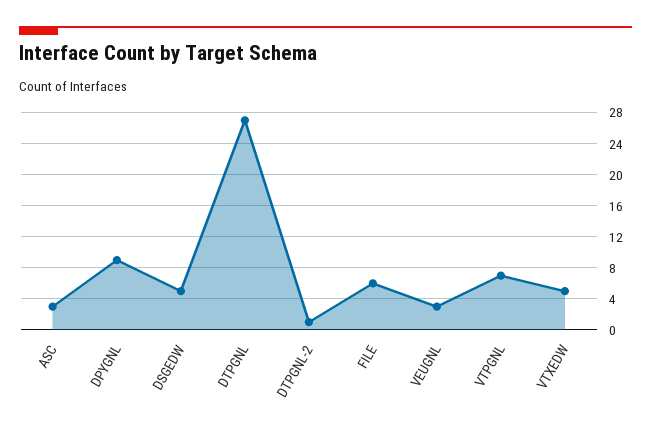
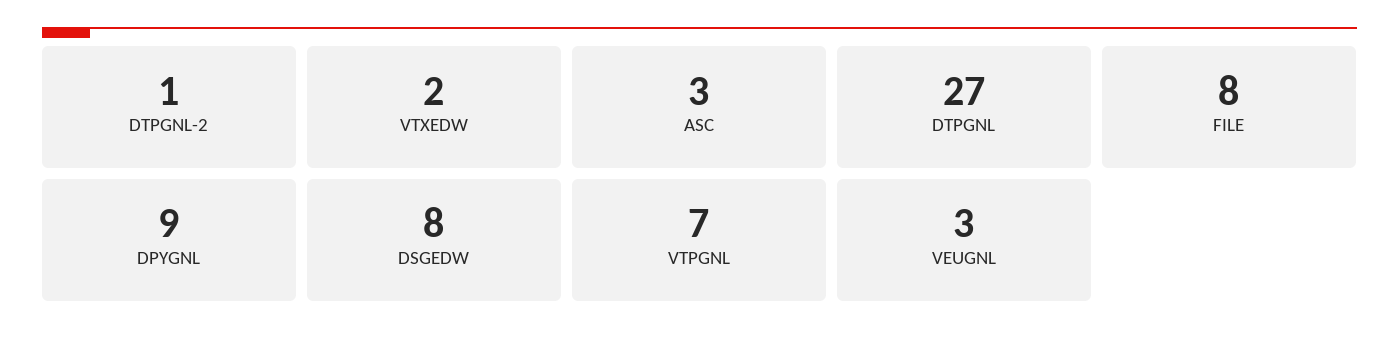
DSGEDW: 5 -> 8
FILE: 6 -> 8
VTXEDW: 5 -> 2

